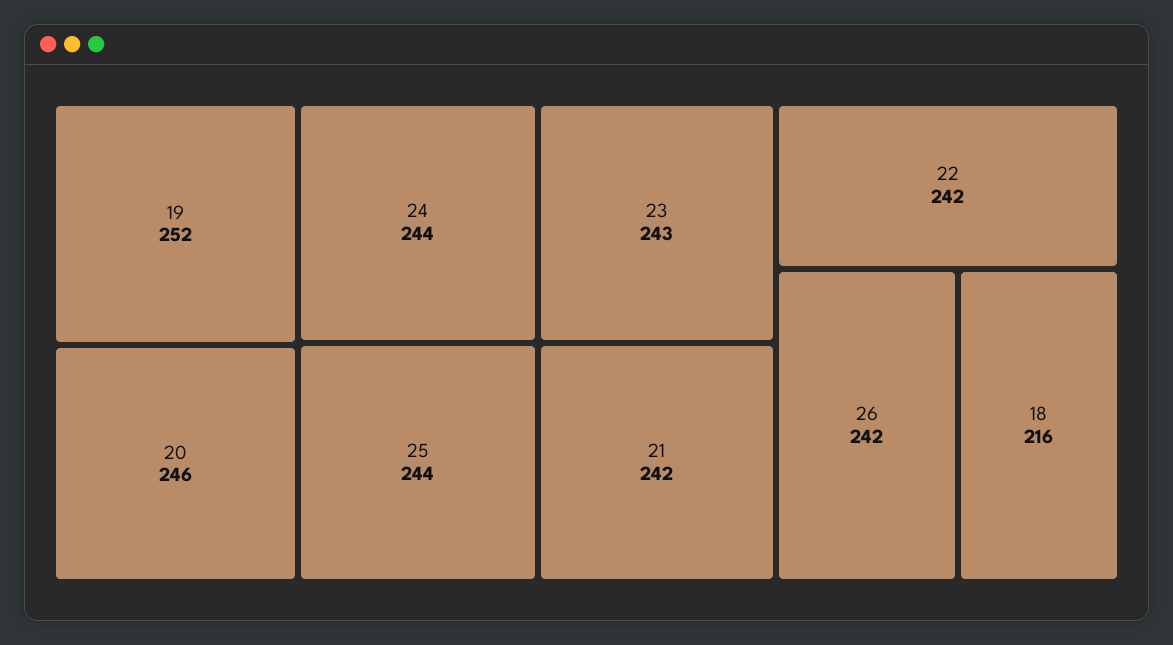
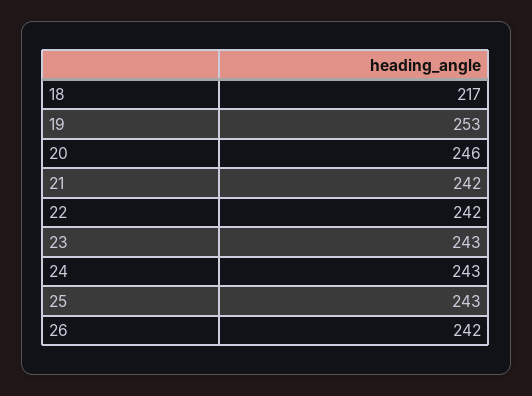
19: 252 -> 253
24: 244 -> 243
25: 244 -> 243
18: 216 -> 217

